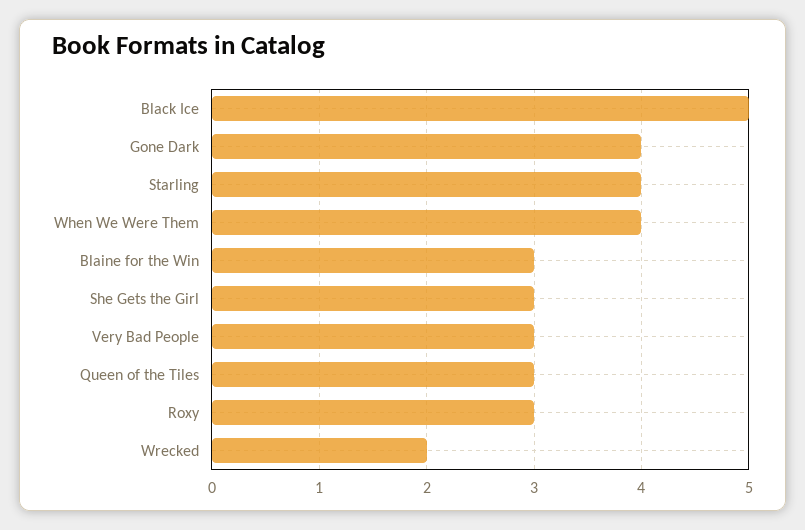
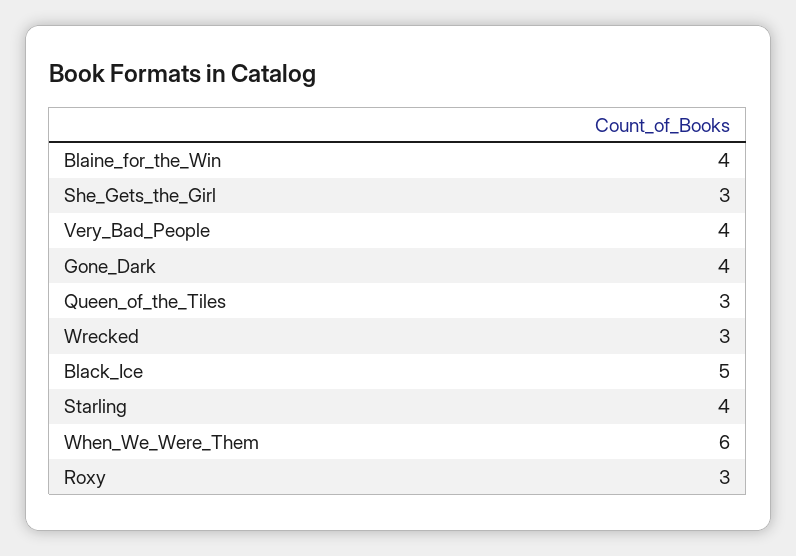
When We Were Them: 4 -> 6
Blaine for the Win: 3 -> 4
Very Bad People: 3 -> 4
Wrecked: 2 -> 3

